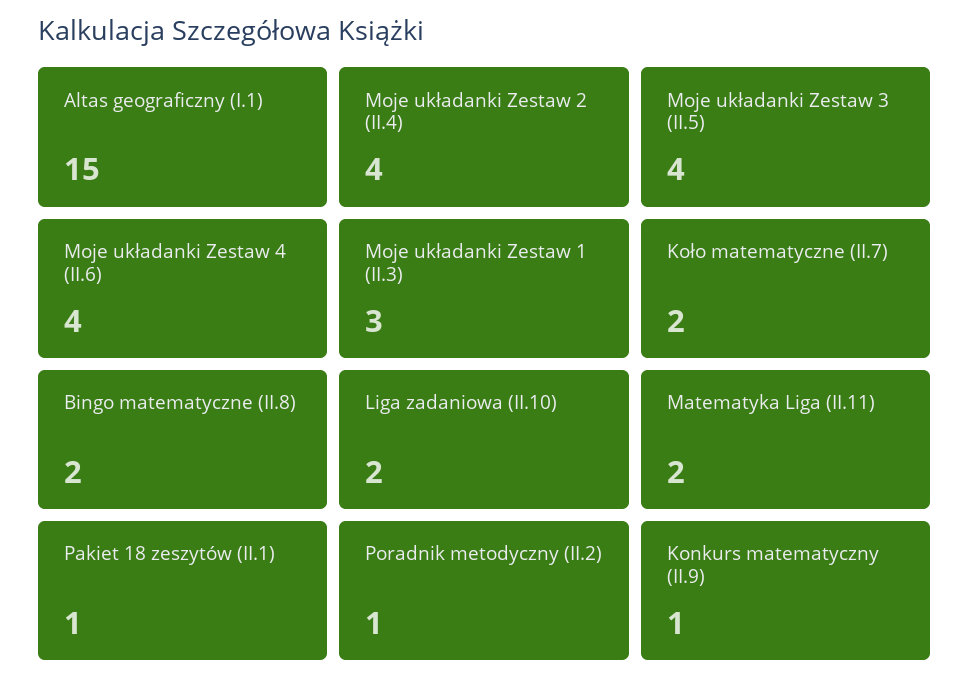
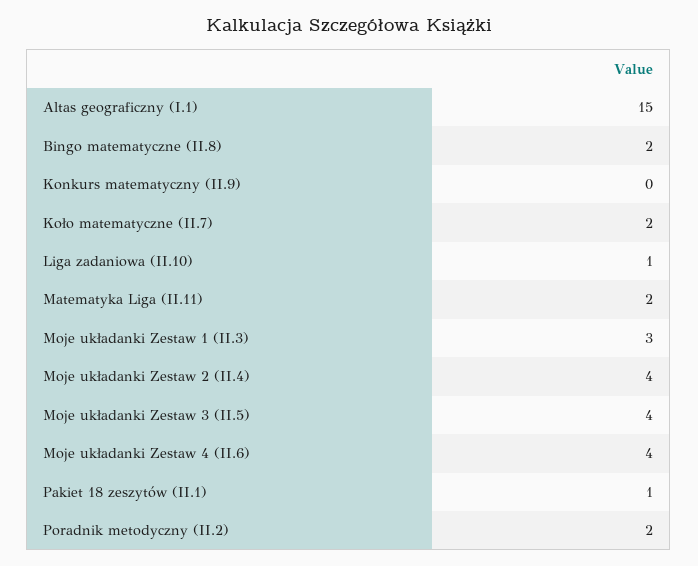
Liga zadaniowa (II.10): 2 -> 1
Poradnik metodyczny (II.2): 1 -> 2
Konkurs matematyczny (II.9): 1 -> 0

